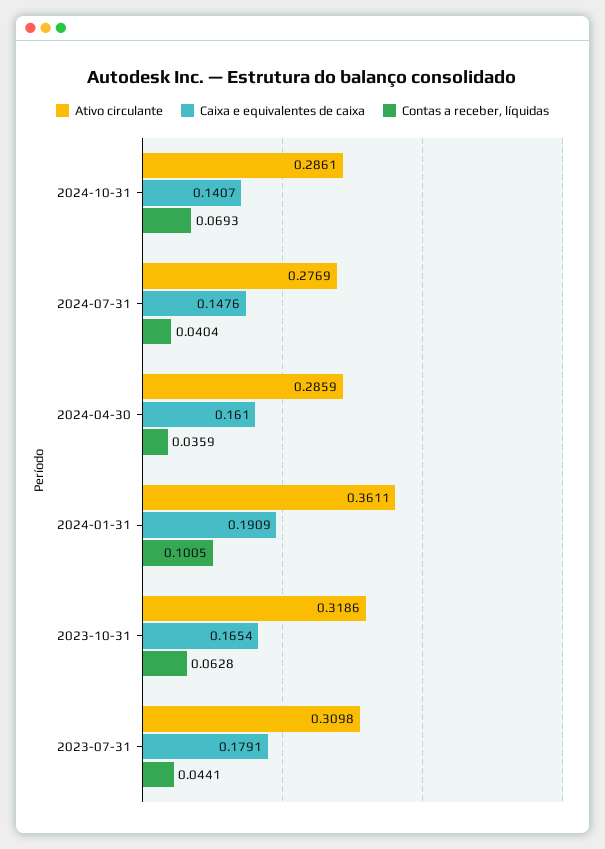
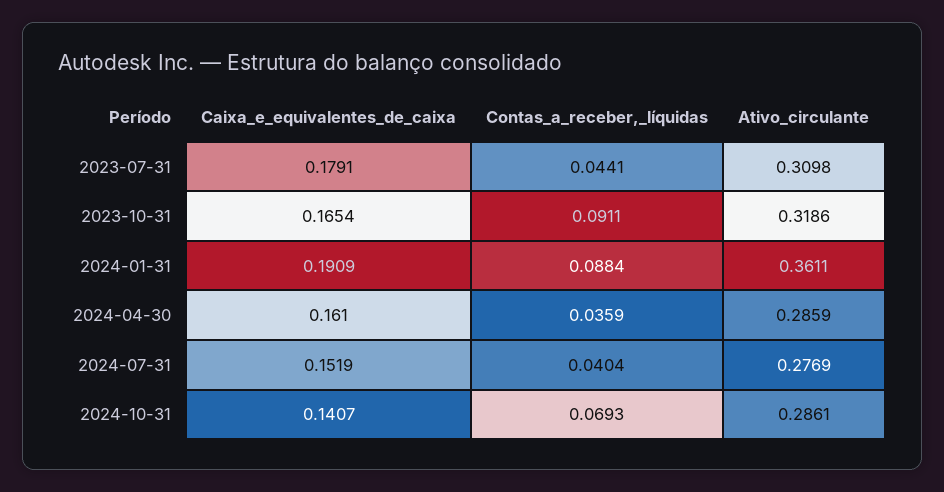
Caixa e equivalentes de caixa, 2024-07-31: 0.1476 -> 0.1519
Contas a receber, líquidas, 2024-01-31: 0.1005 -> 0.0884
Contas a receber, líquidas, 2023-10-31: 0.0628 -> 0.0911

